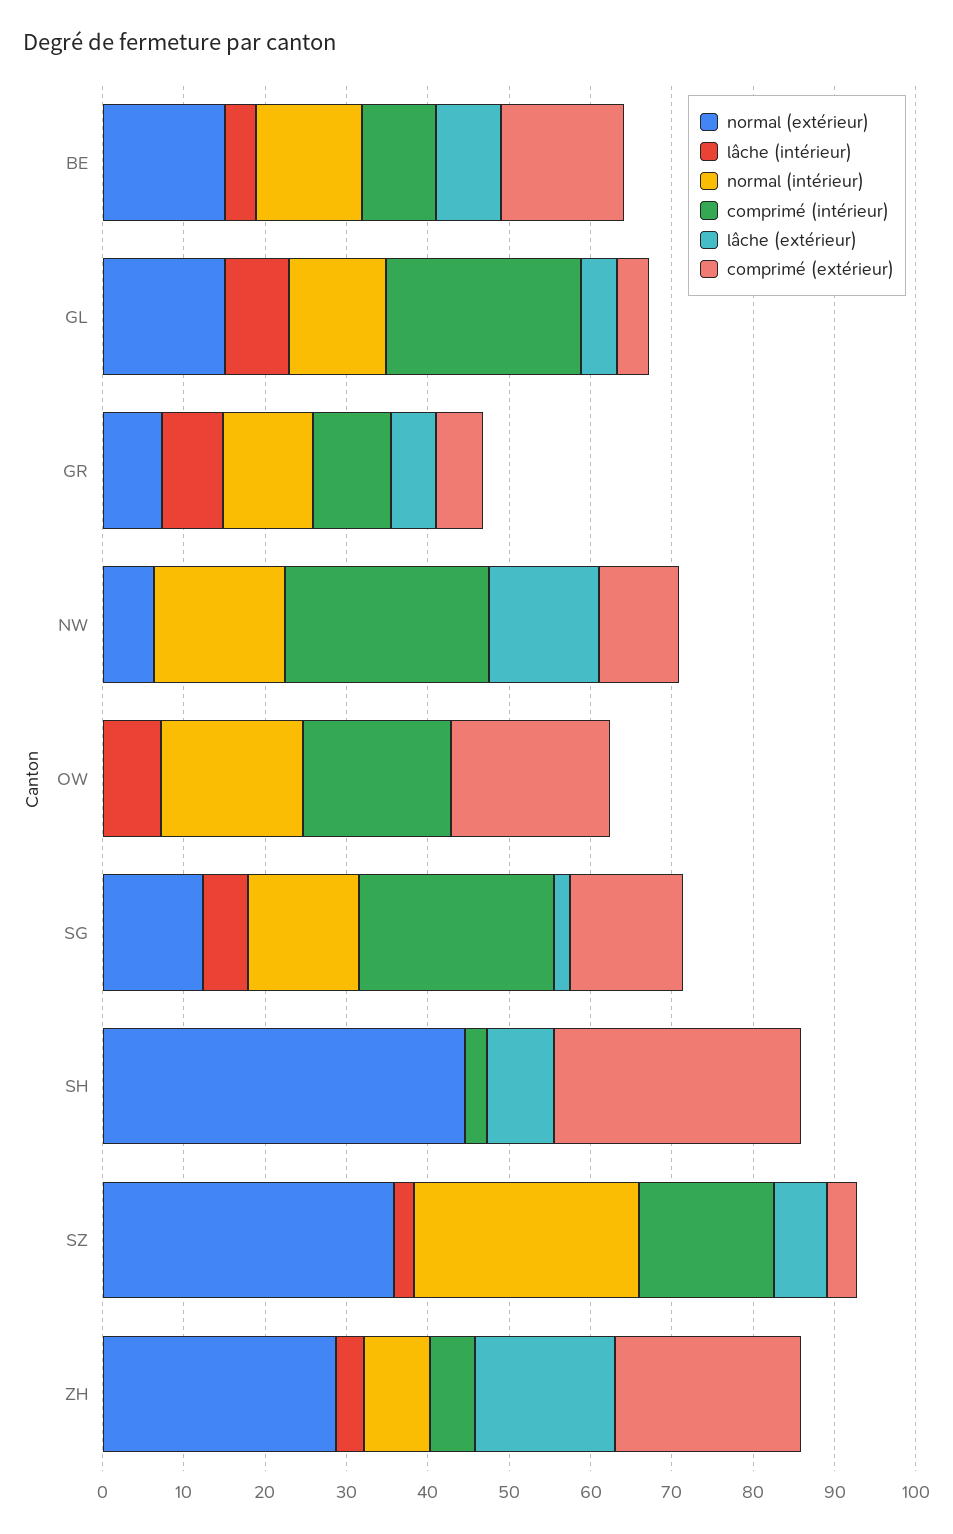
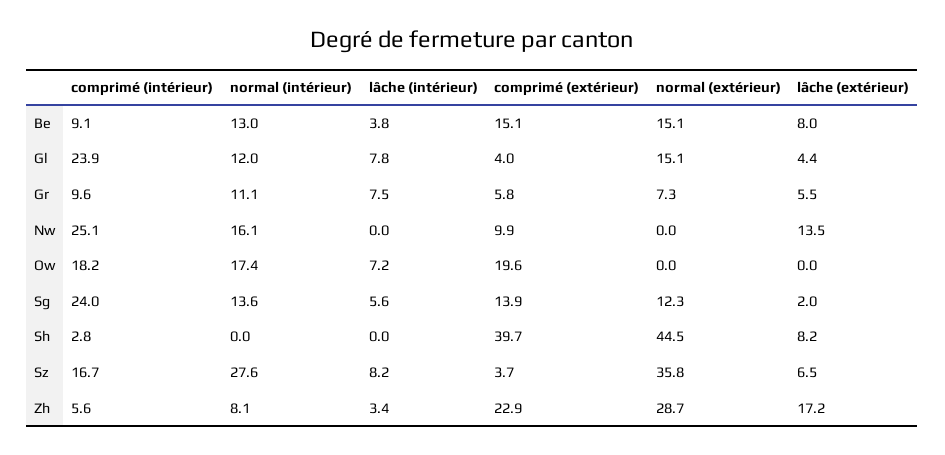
normal (extérieur), NW: 6 -> 0
comprimé (extérieur), SH: 30 -> 39.7
lâche (intérieur), SZ: 2 -> 8.2

